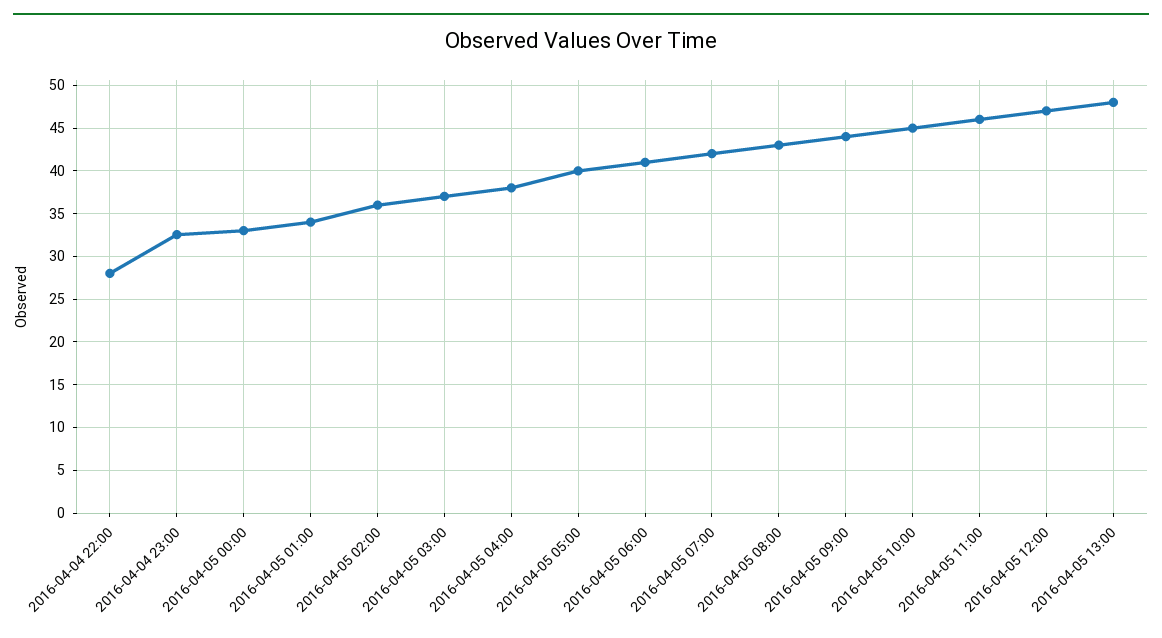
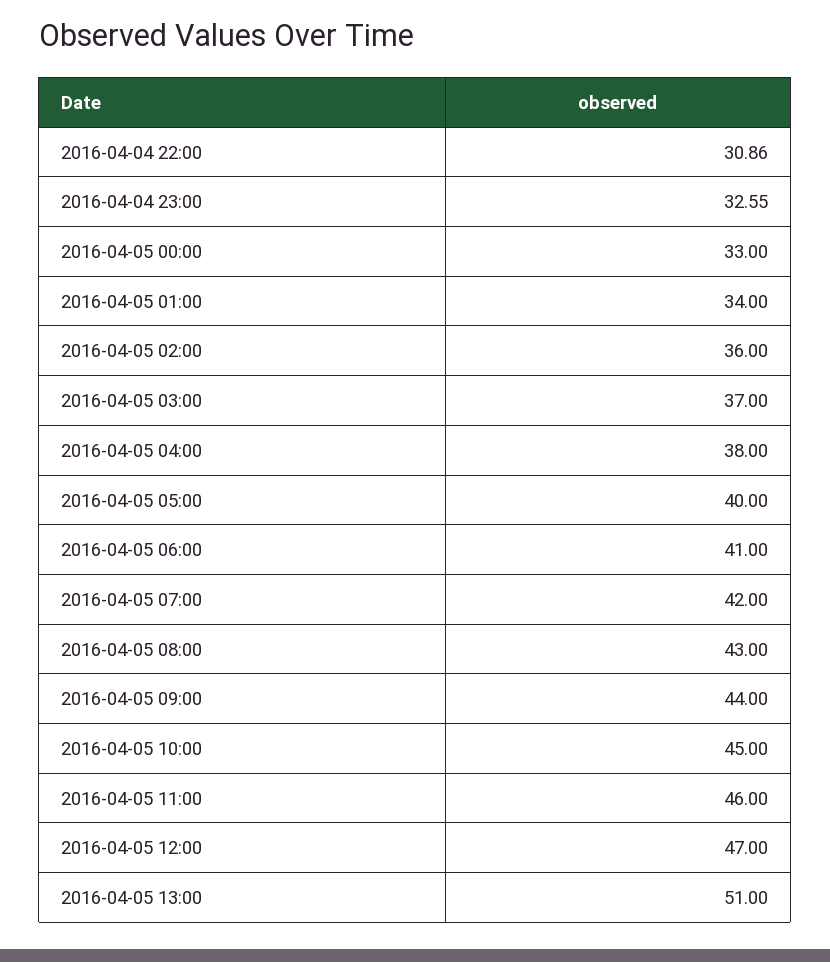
2016-04-04 22:00: 28 -> 30.86
2016-04-05 13:00: 48 -> 51

